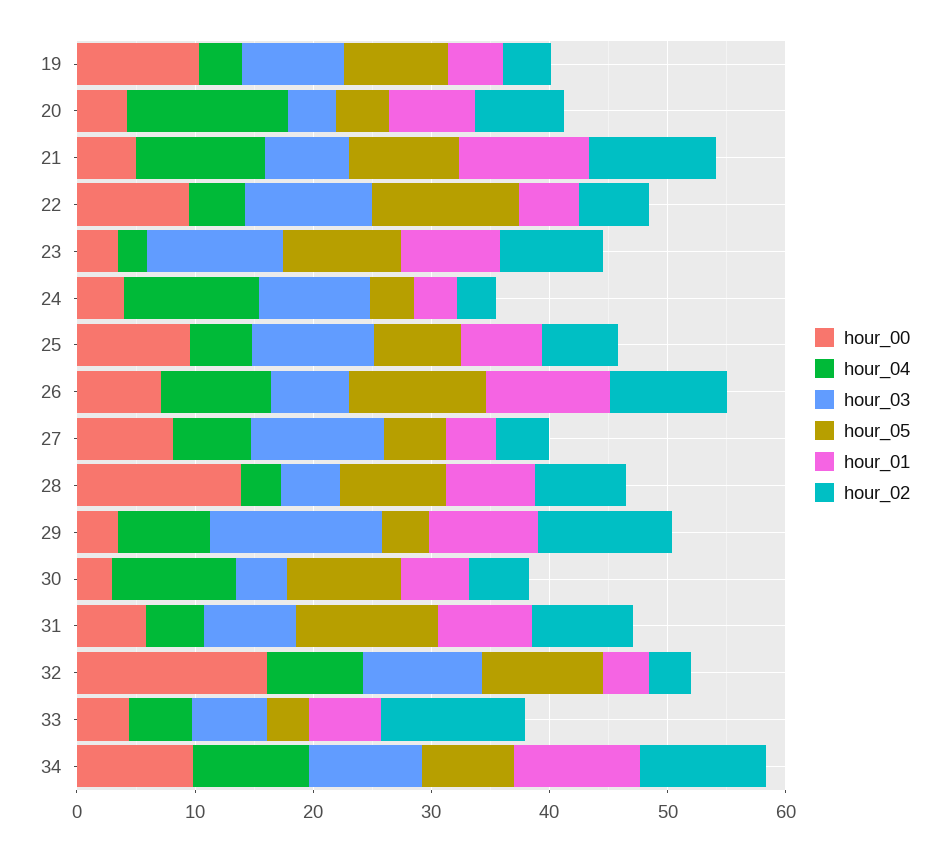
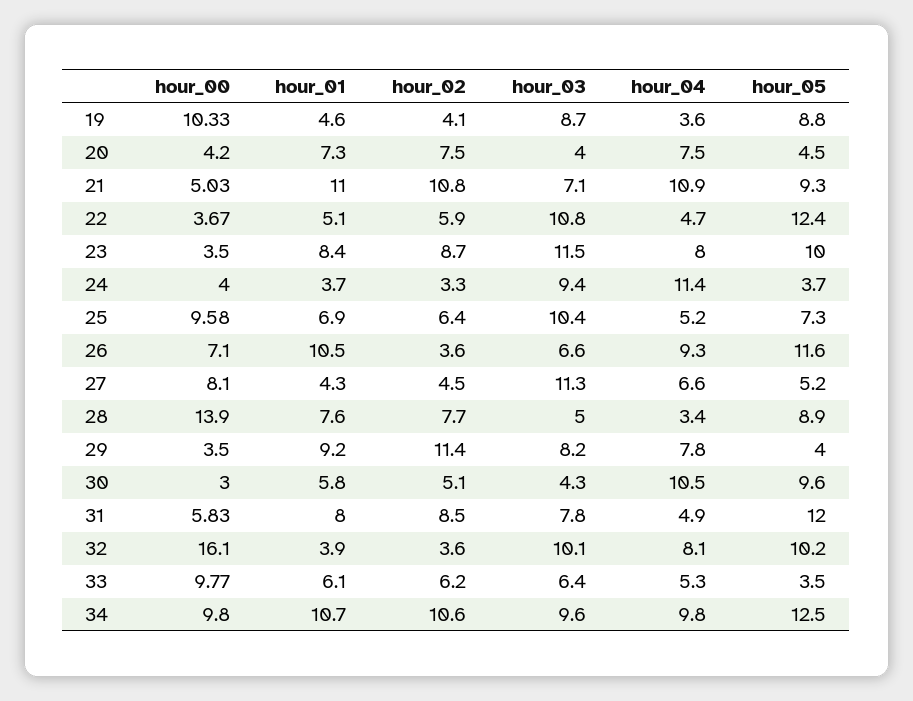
hour_04, 20: 14 -> 7.5
hour_00, 22: 10 -> 3.67
hour_04, 23: 2 -> 8
hour_02, 26: 10 -> 3.6
hour_03, 29: 14 -> 8.2
hour_00, 33: 4 -> 9.77
hour_02, 33: 12 -> 6.2
hour_05, 34: 8 -> 12.5

